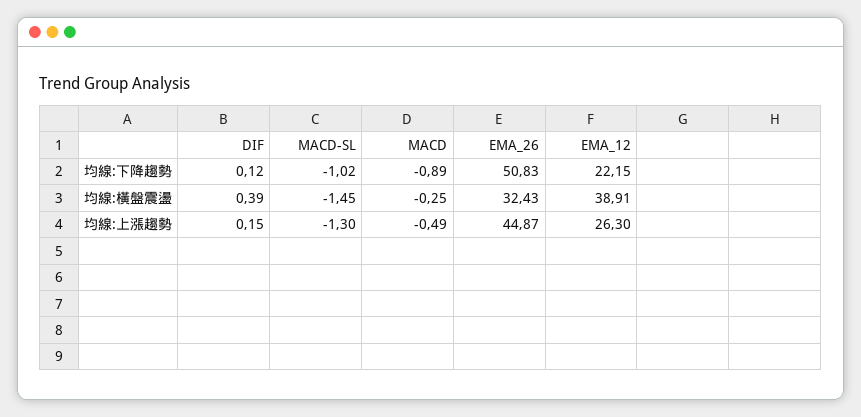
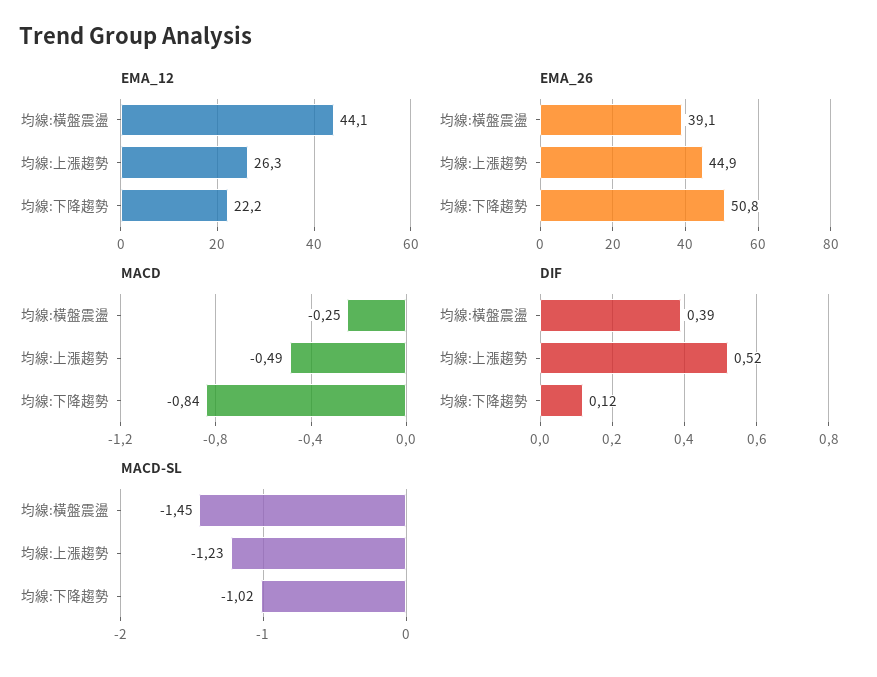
MACD, 均線:下降趨勢: -0.89 -> -0.84
EMA_26, 均線:橫盤震盪: 32.43 -> 39.1
EMA_12, 均線:橫盤震盪: 38.91 -> 44.1
DIF, 均線:上漲趨勢: 0.15 -> 0.52
MACD-SL, 均線:上漲趨勢: -1.3 -> -1.23

